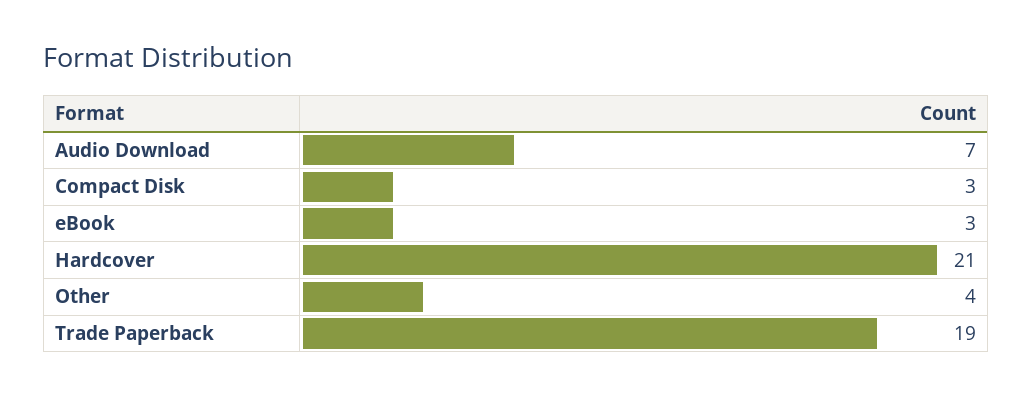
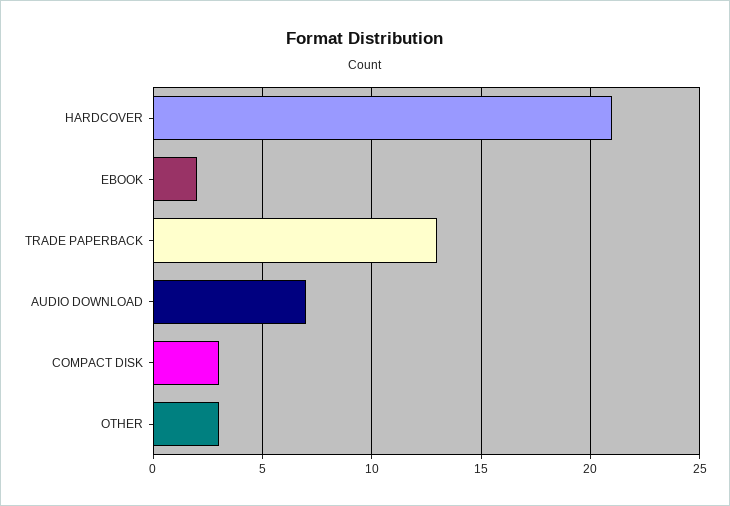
eBook: 3 -> 2
Other: 4 -> 3
Trade Paperback: 19 -> 13

